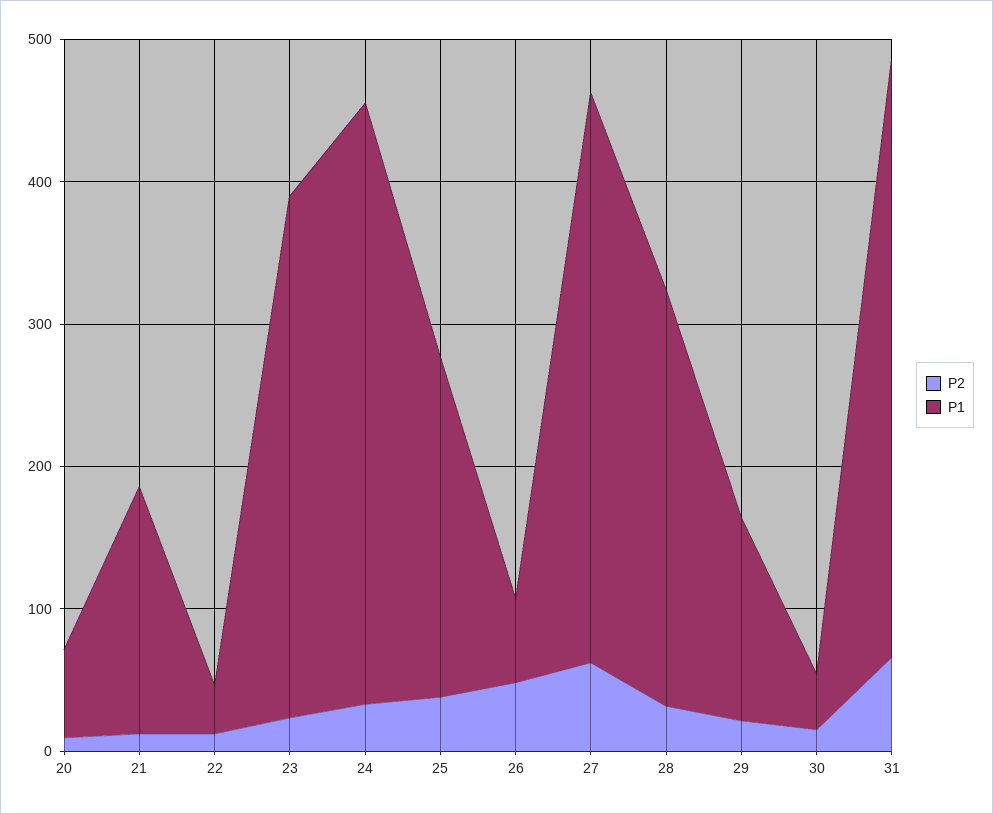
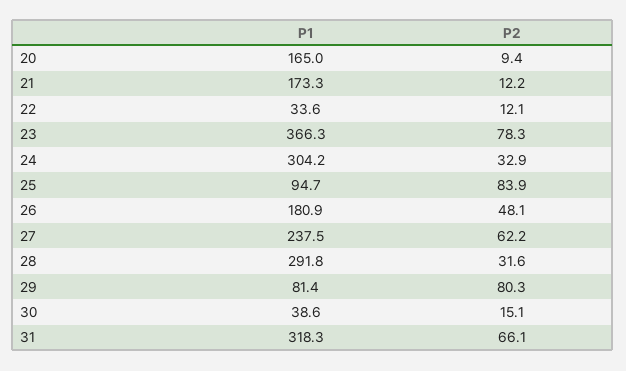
P1, 20: 60 -> 165
P2, 23: 20 -> 78.3
P1, 24: 420 -> 304.2
P2, 25: 40 -> 83.9
P1, 25: 240 -> 94.7
P1, 26: 60 -> 180.9
P1, 27: 400 -> 237.5
P2, 29: 20 -> 80.3
P1, 29: 140 -> 81.4
P1, 31: 420 -> 318.3

